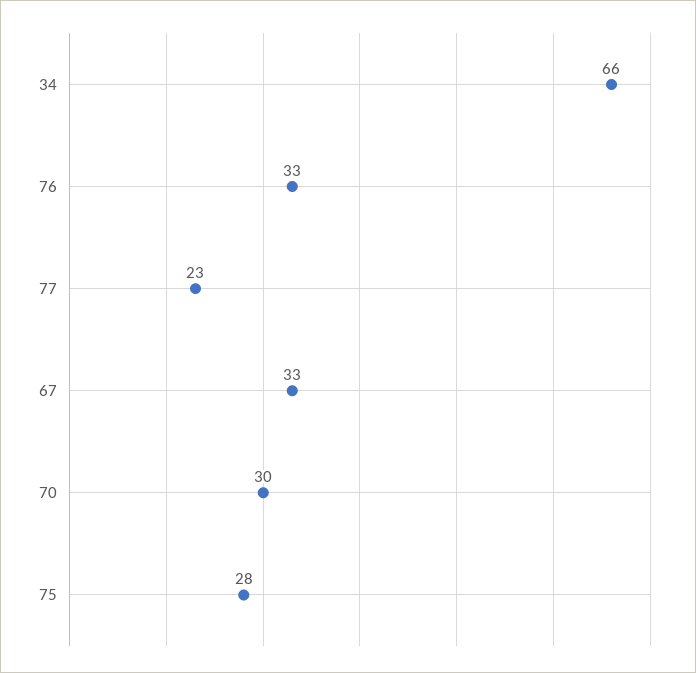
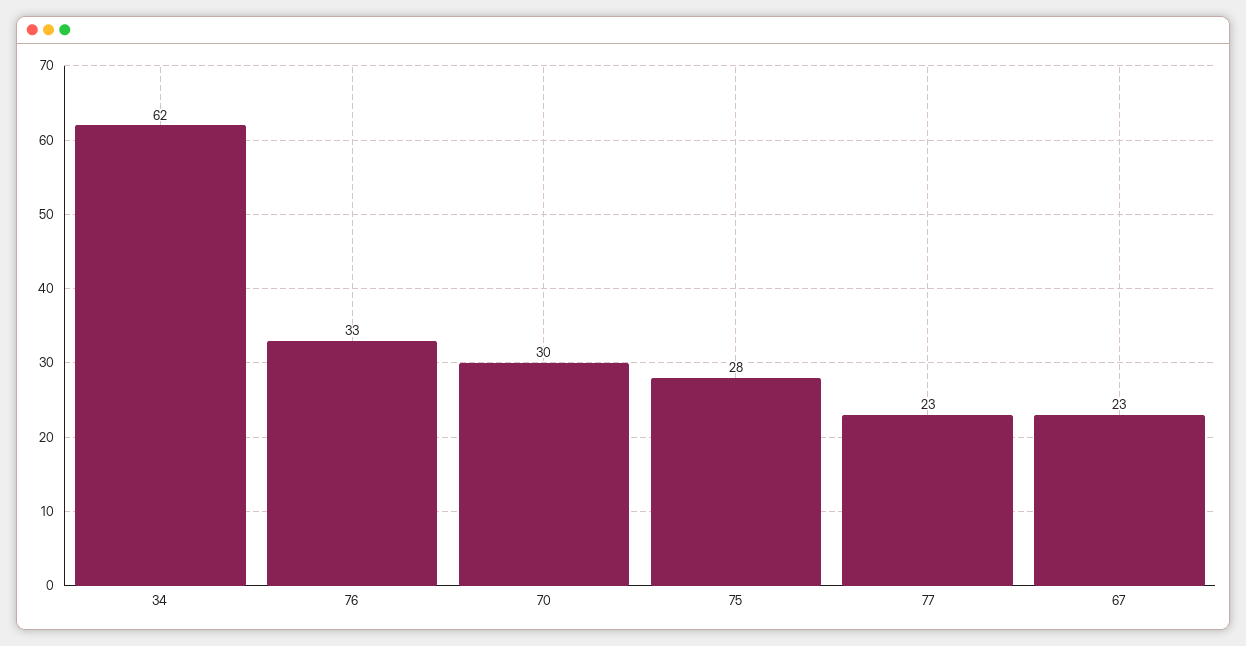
34: 66 -> 62
67: 33 -> 23

